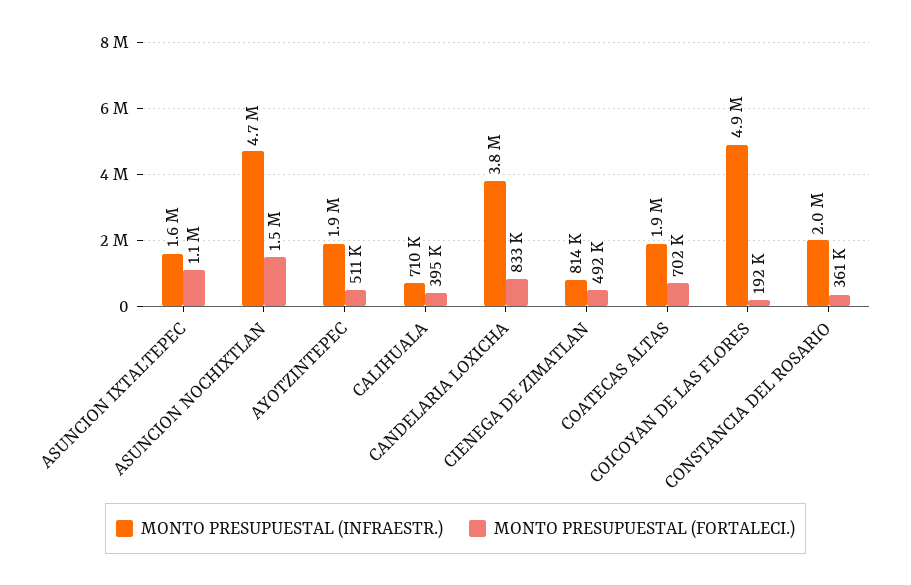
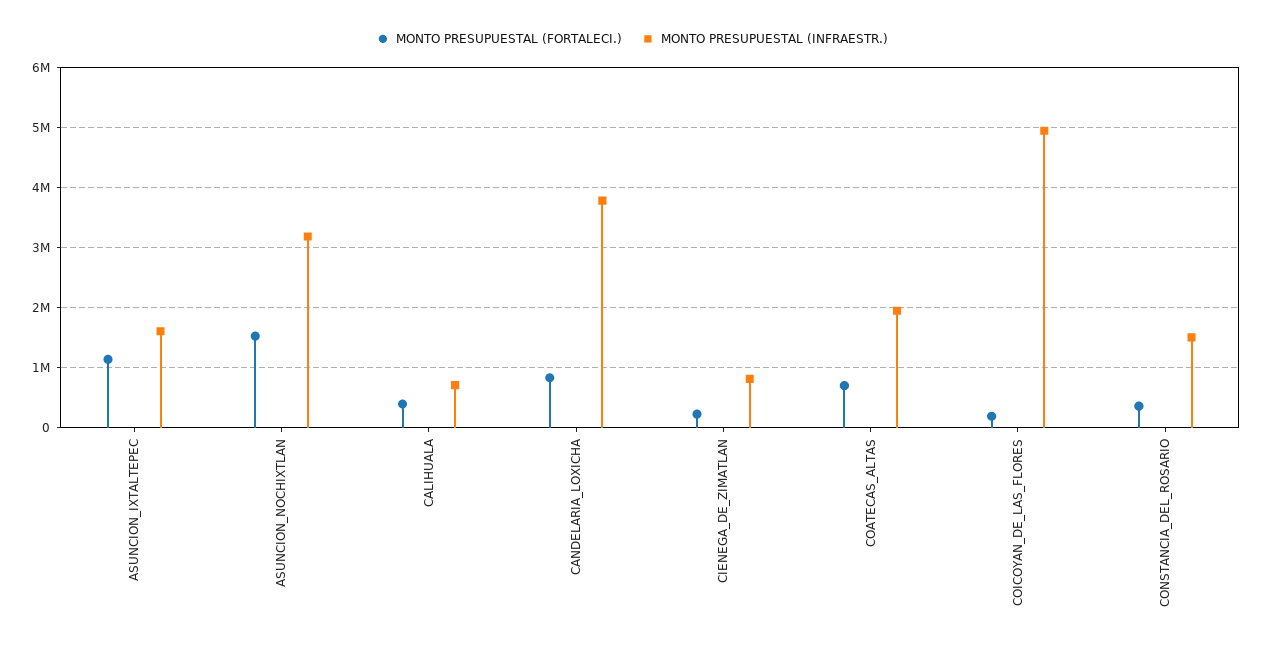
MONTO PRESUPUESTAL (INFRAESTR.), ASUNCION NOCHIXTLAN: 4700000 -> 3200000
MONTO PRESUPUESTAL (INFRAESTR.), AYOTZINTEPEC: 1900000 -> none
MONTO PRESUPUESTAL (FORTALECI.), AYOTZINTEPEC: 511000 -> none
MONTO PRESUPUESTAL (FORTALECI.), CIENEGA DE ZIMATLAN: 492000 -> 200000
MONTO PRESUPUESTAL (INFRAESTR.), CONSTANCIA DEL ROSARIO: 2000000 -> 1500000

